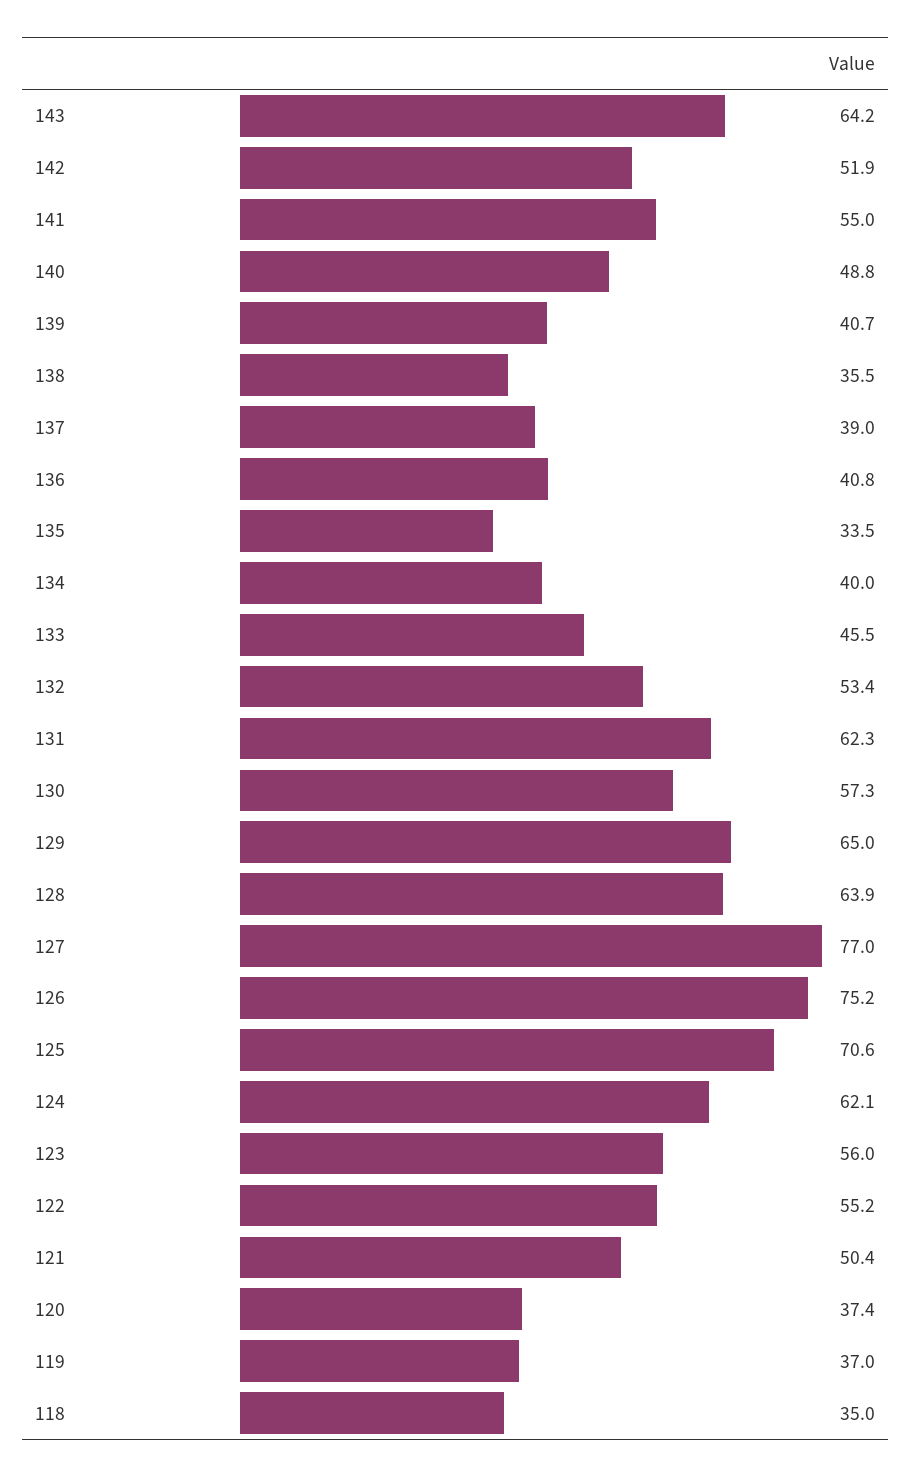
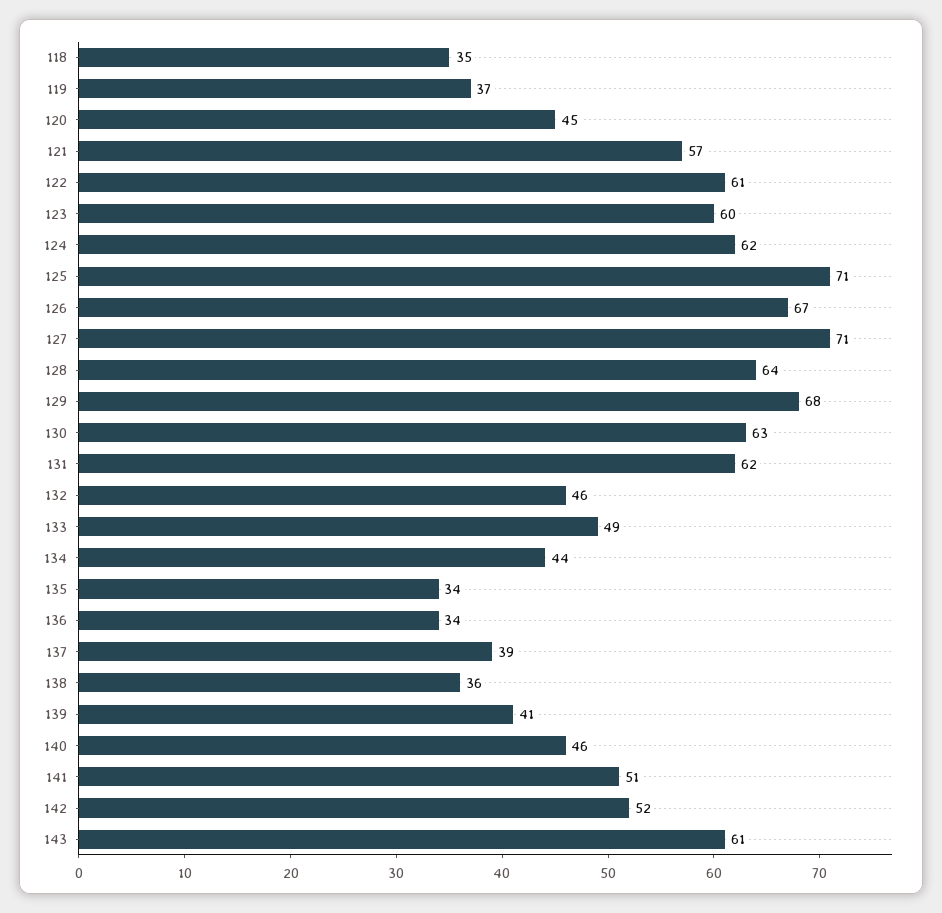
143: 64.2 -> 61
141: 55 -> 51
140: 48.8 -> 46
136: 40.8 -> 34
134: 40 -> 44
133: 45.5 -> 49
132: 53.4 -> 46
130: 57.3 -> 63
129: 65 -> 68
127: 77 -> 71
126: 75.2 -> 67
123: 56 -> 60
122: 55.2 -> 61
121: 50.4 -> 57
120: 37.4 -> 45

